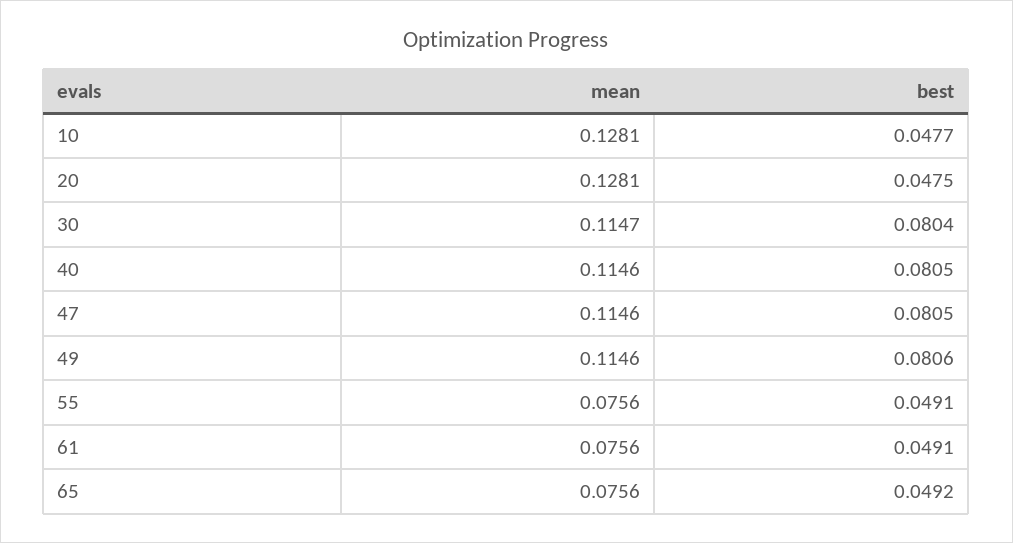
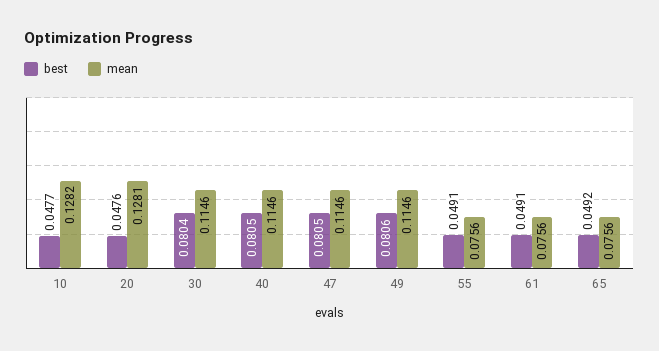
mean, 10: 0.1281 -> 0.1282
best, 20: 0.0475 -> 0.0476
mean, 30: 0.1147 -> 0.1146

